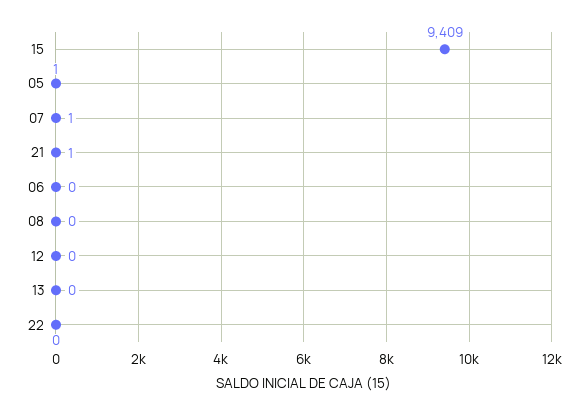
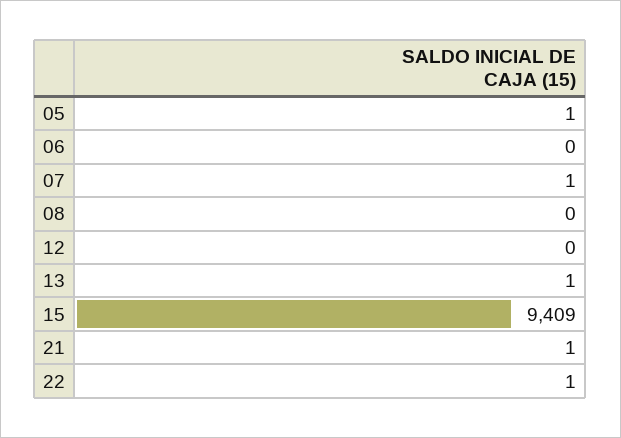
13: 0 -> 1
22: 0 -> 1

